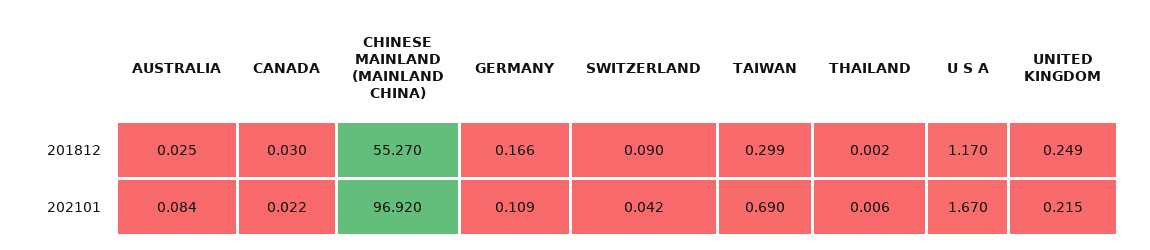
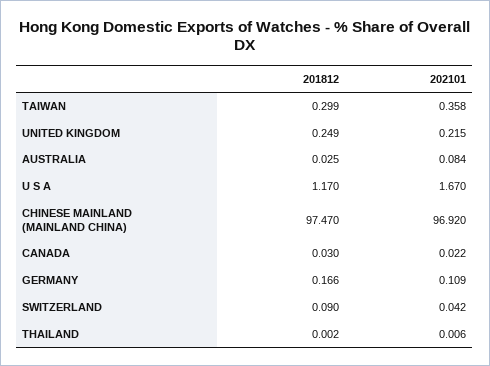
CHINESE MAINLAND (MAINLAND CHINA), 201812: 55.27 -> 97.47
TAIWAN, 202101: 0.69 -> 0.358

